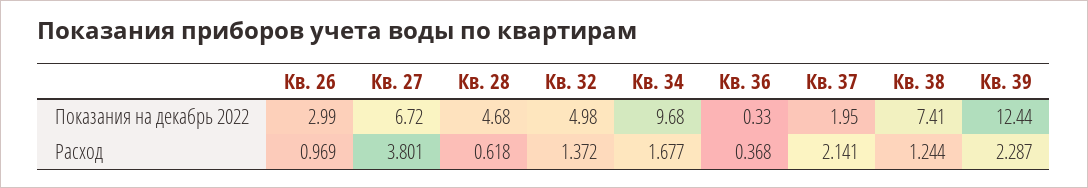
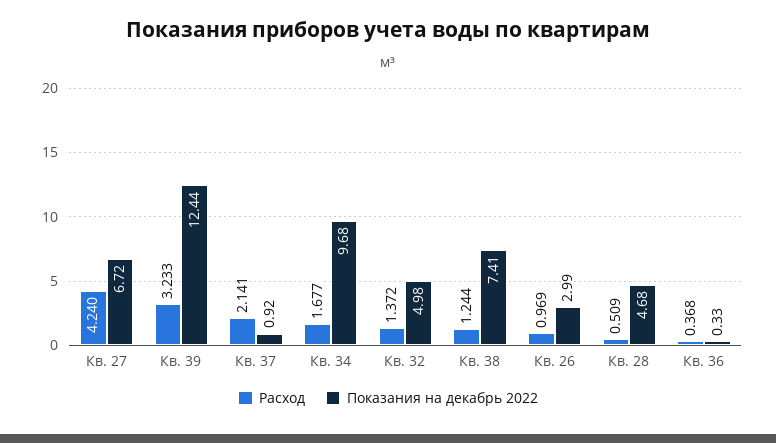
Показания на декабрь 2022, Кв. 37: 1.95 -> 0.92
Расход, Кв. 27: 3.801 -> 4.24
Расход, Кв. 28: 0.618 -> 0.509
Расход, Кв. 39: 2.287 -> 3.233

